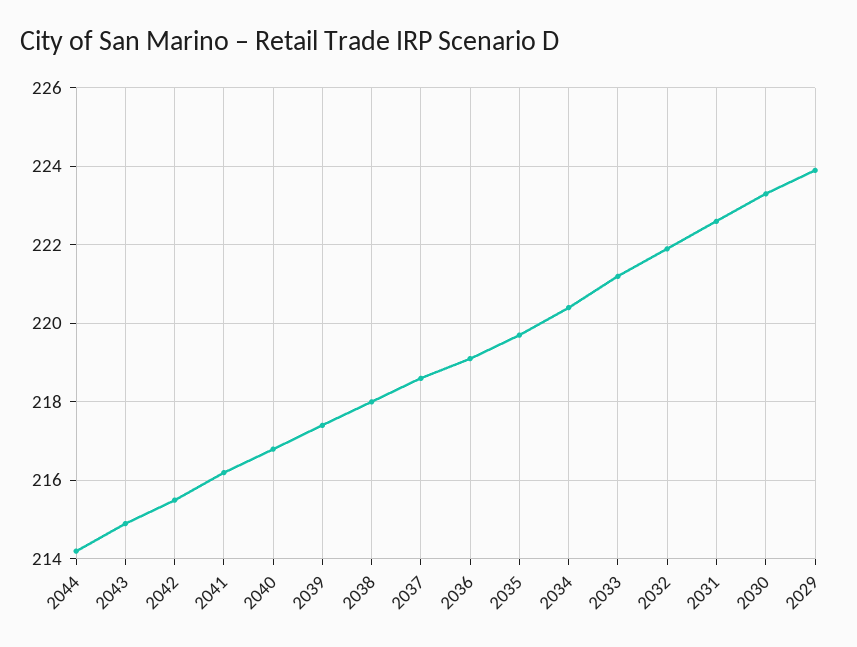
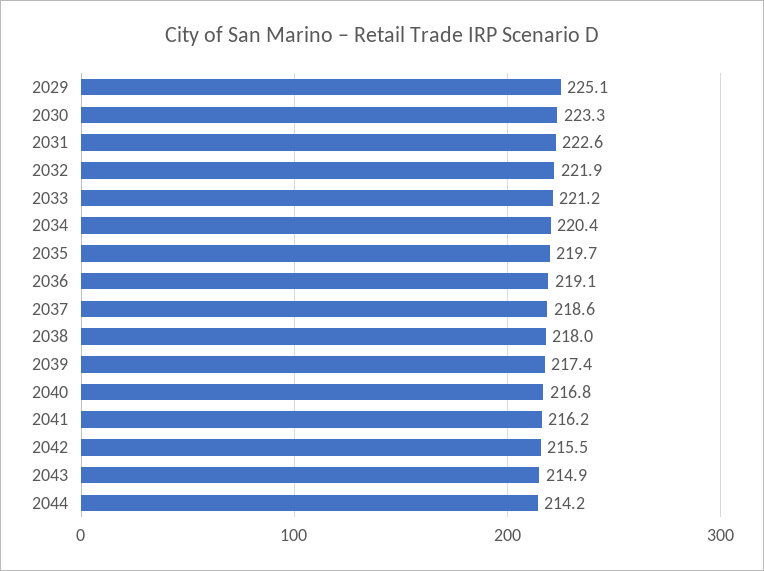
2029: 224 -> 225.1

